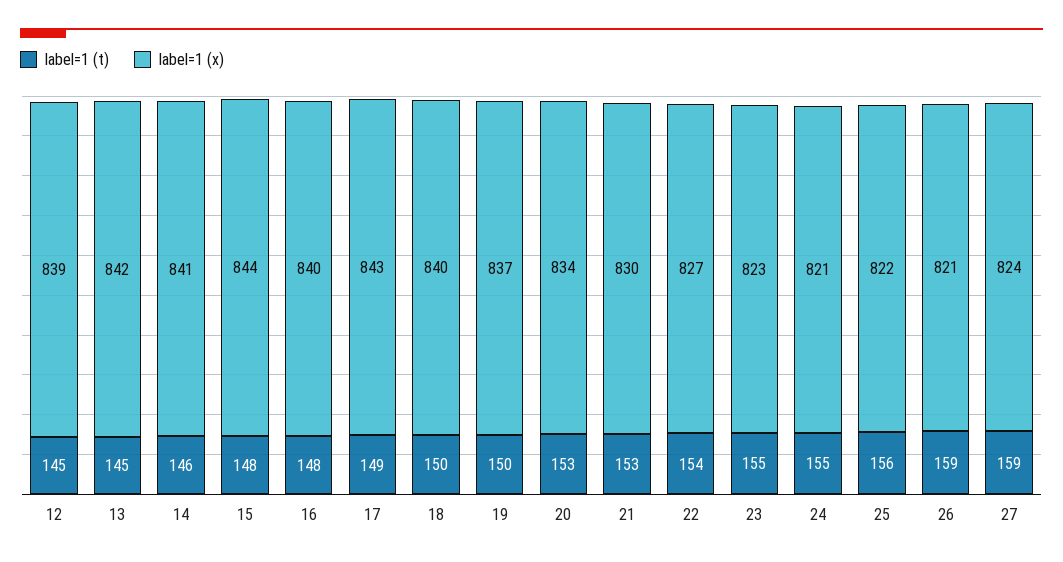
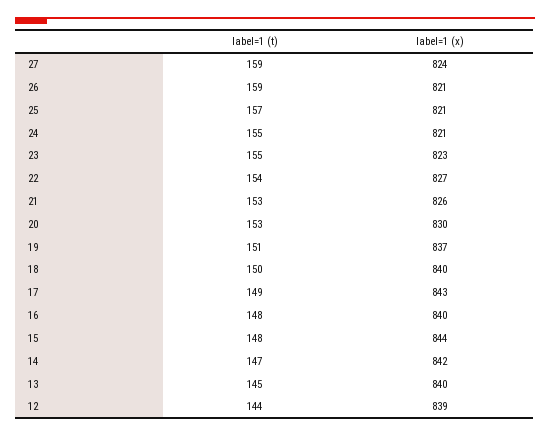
label=1 (t), 12: 145 -> 144
label=1 (x), 13: 842 -> 840
label=1 (t), 14: 146 -> 147
label=1 (x), 14: 841 -> 842
label=1 (t), 19: 150 -> 151
label=1 (x), 20: 834 -> 830
label=1 (x), 21: 830 -> 826
label=1 (t), 25: 156 -> 157
label=1 (x), 25: 822 -> 821

